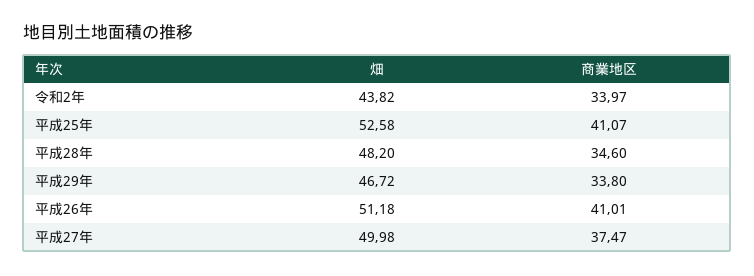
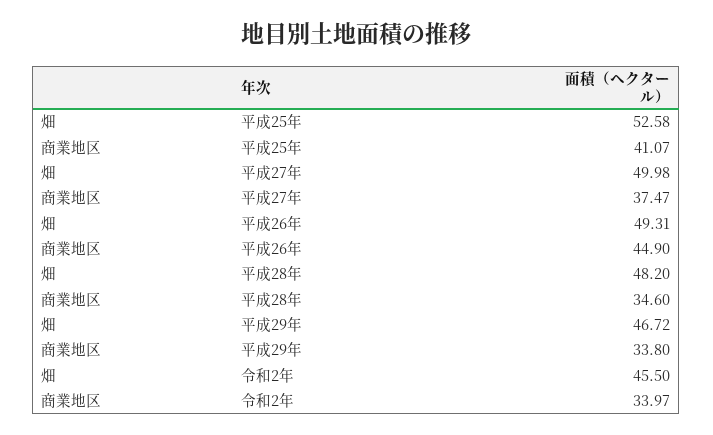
畑, 令和2年: 43.82 -> 45.5
畑, 平成26年: 51.18 -> 49.31
商業地区, 平成26年: 41.01 -> 44.9

